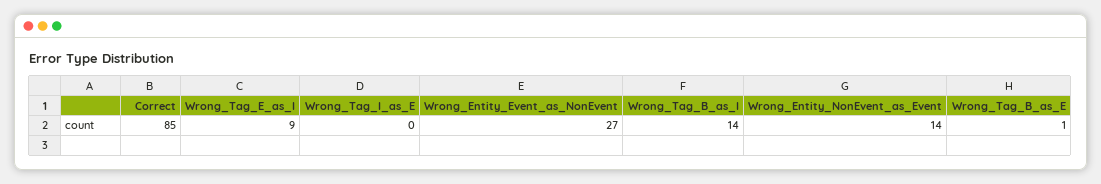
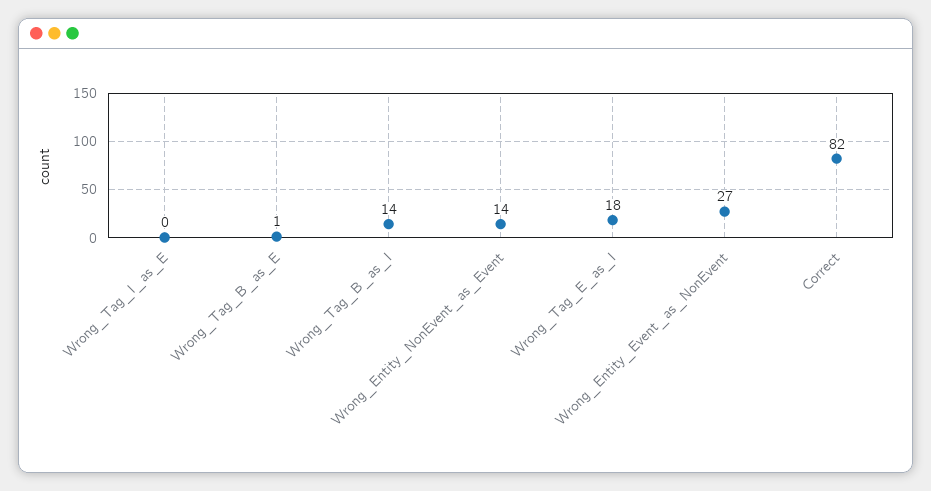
Correct: 85 -> 82
Wrong_Tag_E_as_I: 9 -> 18

